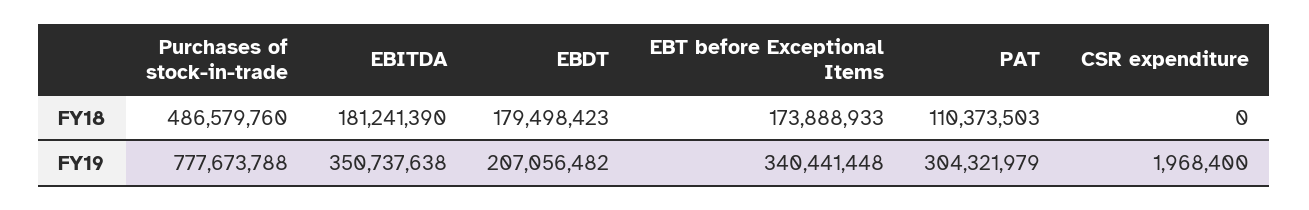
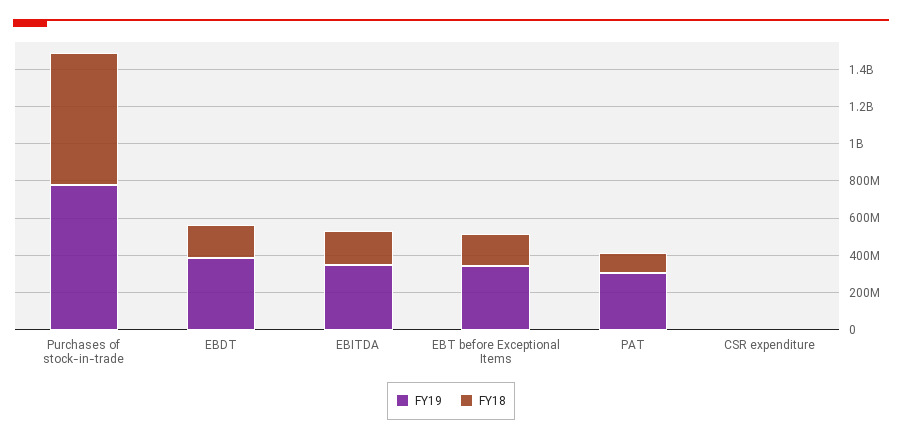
FY18, Purchases of stock-in-trade: 486579760 -> 700000000
FY19, EBDT: 207056482 -> 400000000

